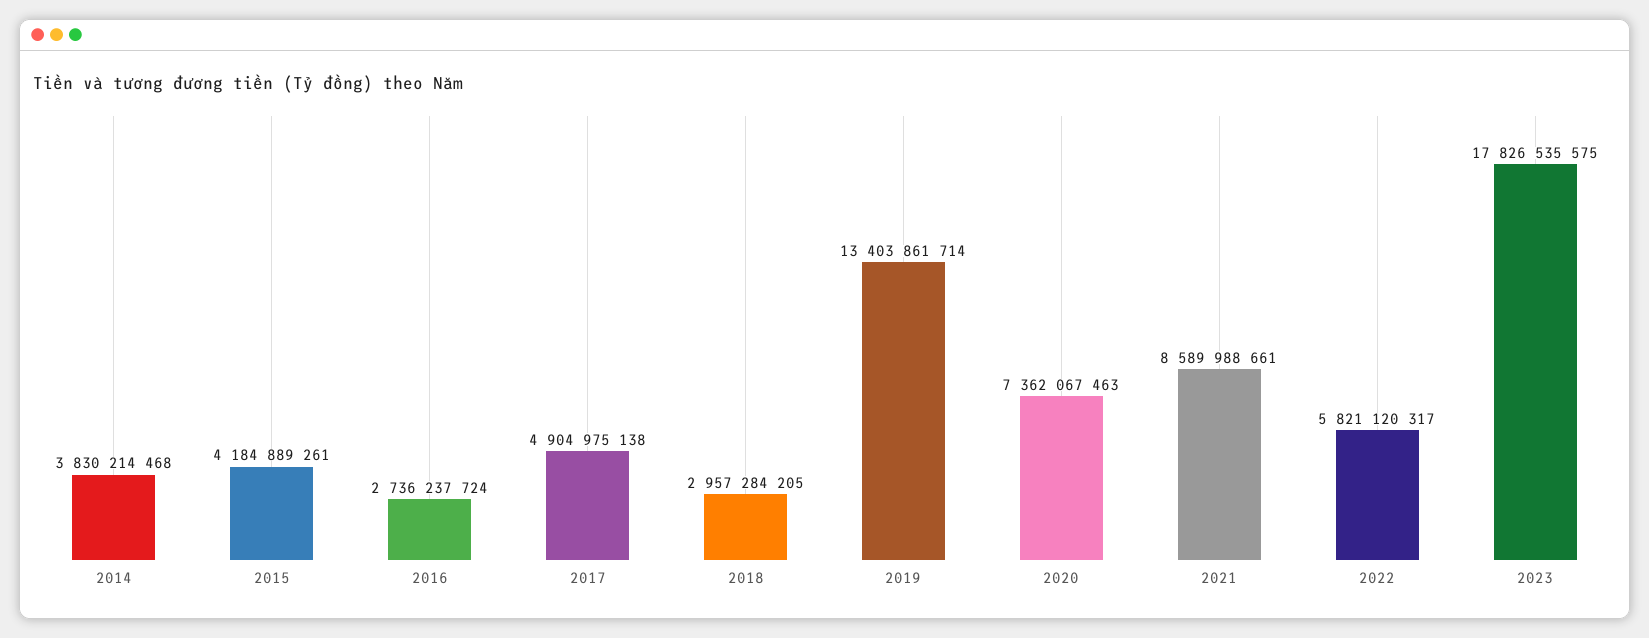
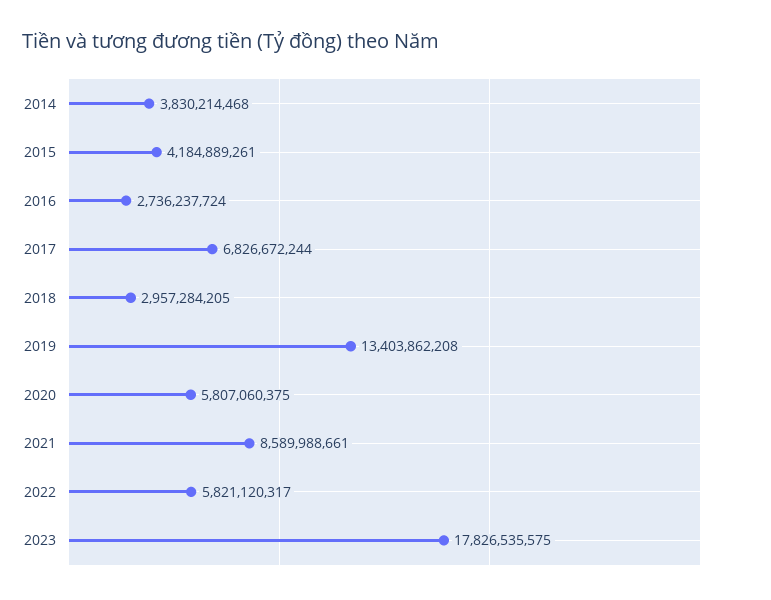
2017: 4904975138 -> 6826672244
2019: 13403861714 -> 13403862208
2020: 7362067463 -> 5807060375

